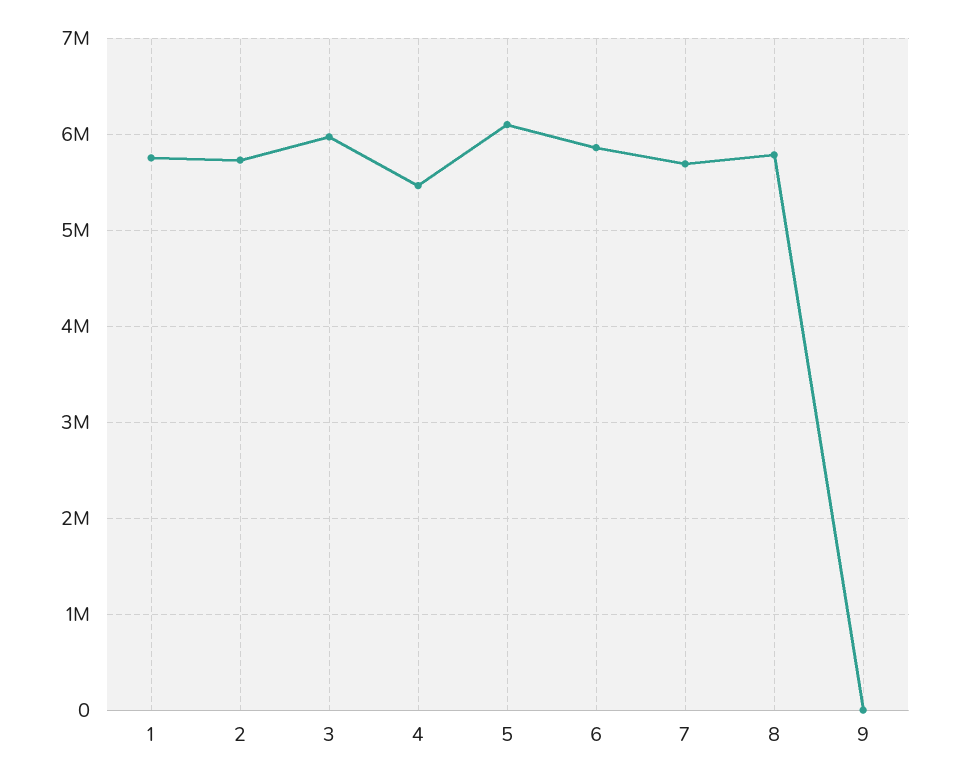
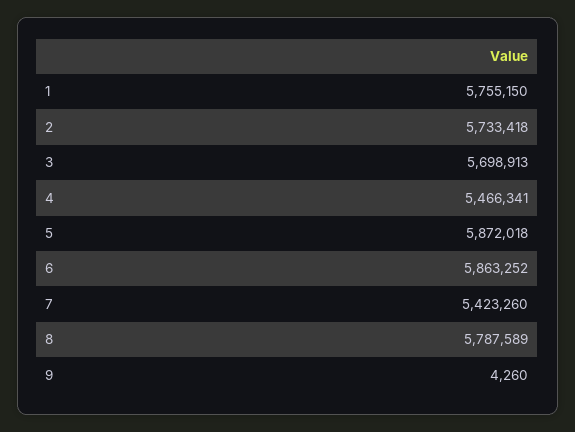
3: 6000000 -> 5698913
5: 6100000 -> 5872018
7: 5700000 -> 5423260

